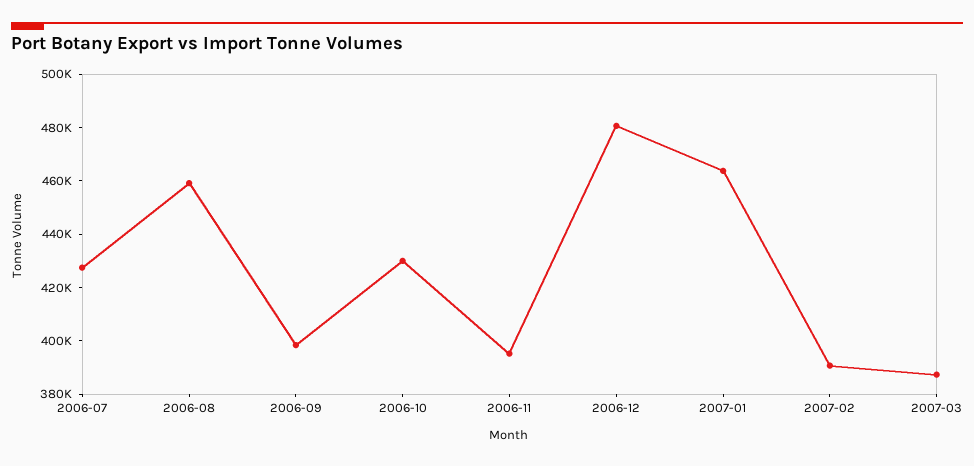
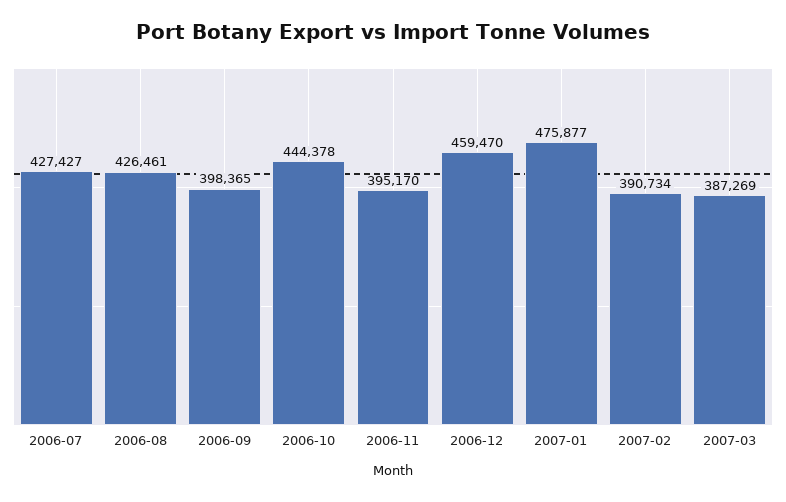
2006-08: 460000 -> 426461
2006-10: 430000 -> 444378
2006-12: 480000 -> 459470
2007-01: 465000 -> 475877

